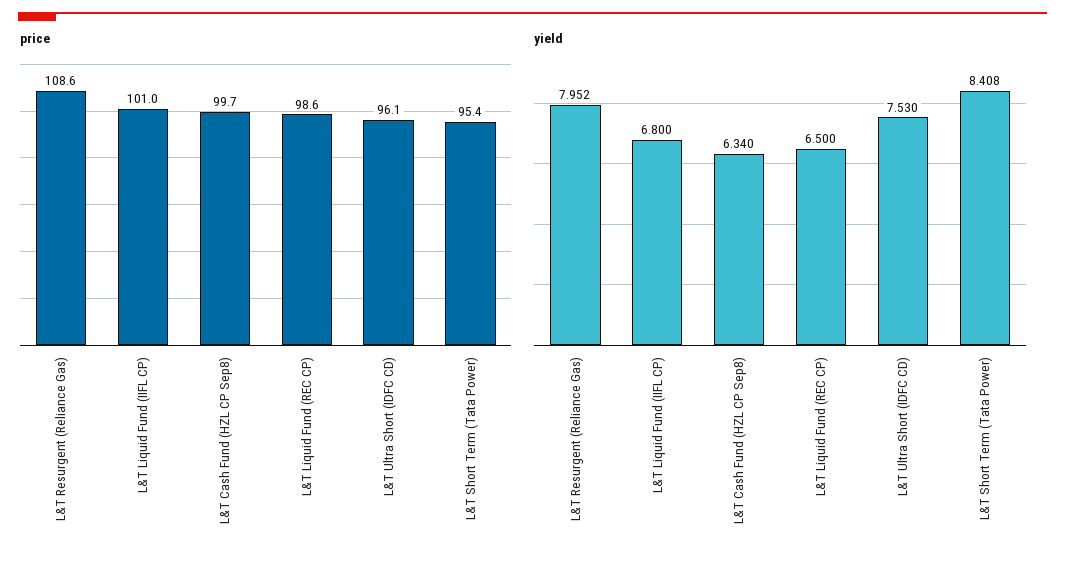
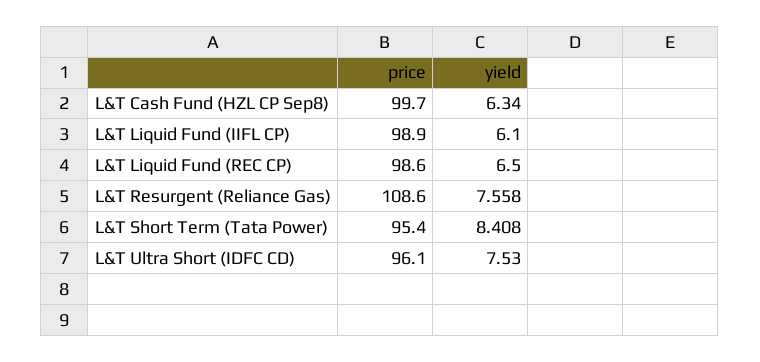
price, L&T Liquid Fund (IIFL CP): 101 -> 98.9
yield, L&T Resurgent (Reliance Gas): 7.952 -> 7.558
yield, L&T Liquid Fund (IIFL CP): 6.8 -> 6.1

